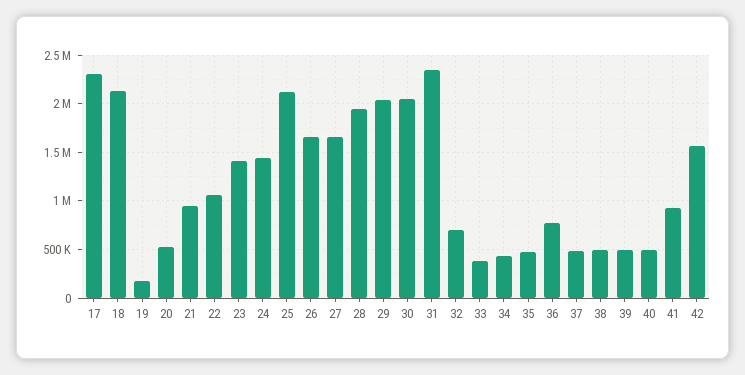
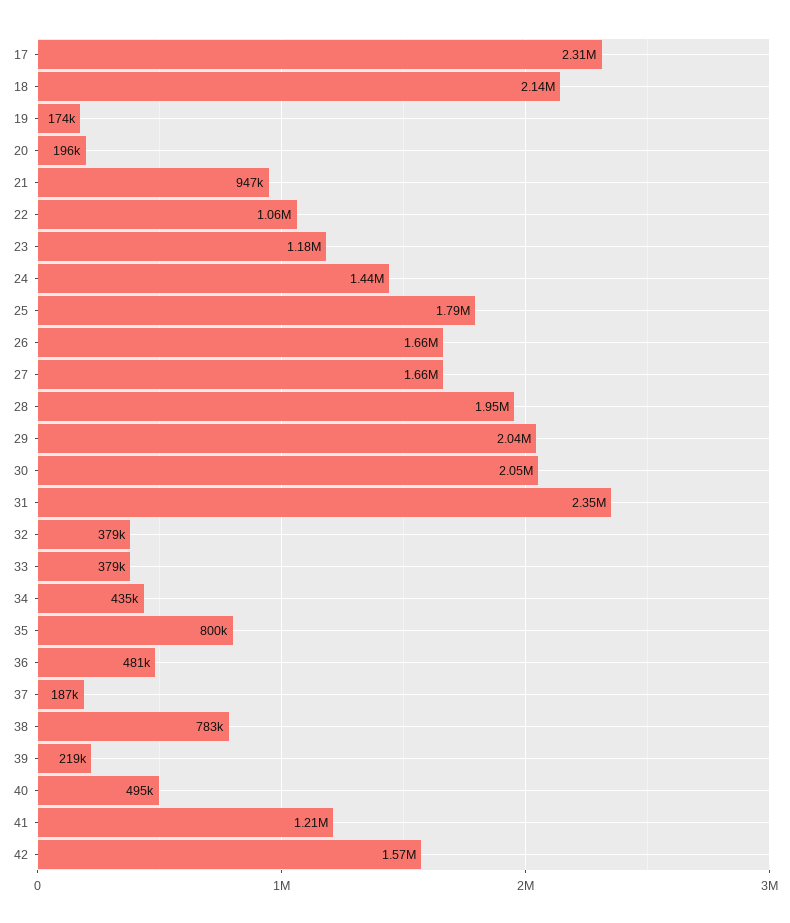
20: 500000 -> 196000
23: 1400000 -> 1180000
25: 2100000 -> 1790000
32: 700000 -> 379000
35: 500000 -> 800000
36: 800000 -> 481000
37: 500000 -> 187000
38: 500000 -> 783000
39: 500000 -> 219000
41: 900000 -> 1210000

